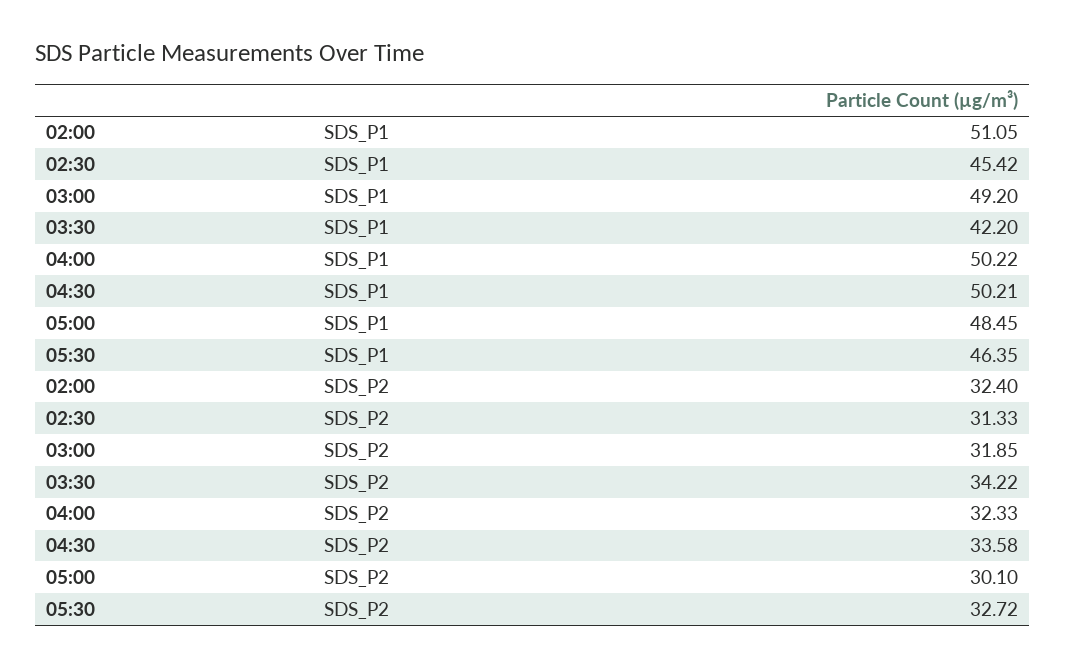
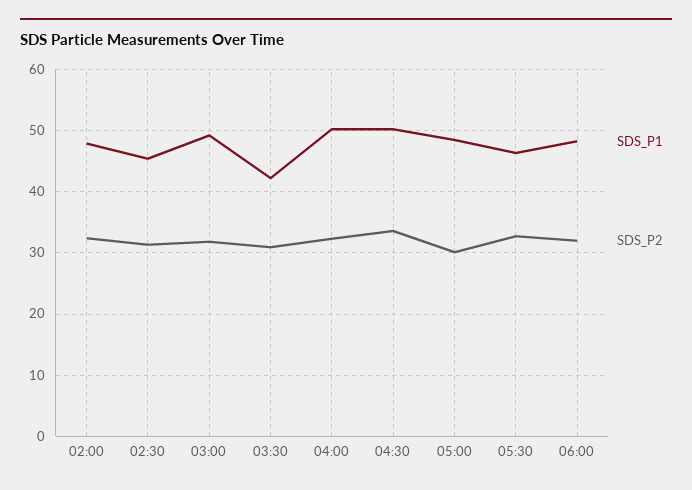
SDS_P1, 02:00: 51.05 -> 48
SDS_P2, 03:30: 34.22 -> 31
SDS_P1, 06:00: none -> 48
SDS_P2, 06:00: none -> 32

